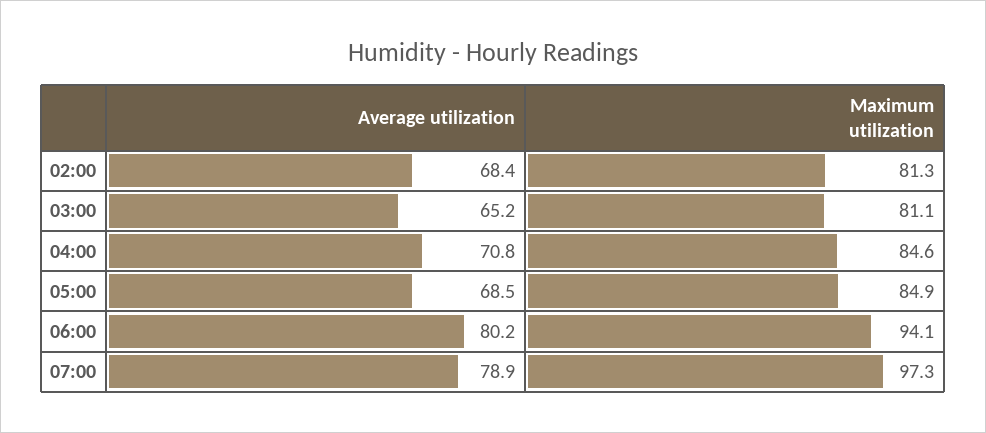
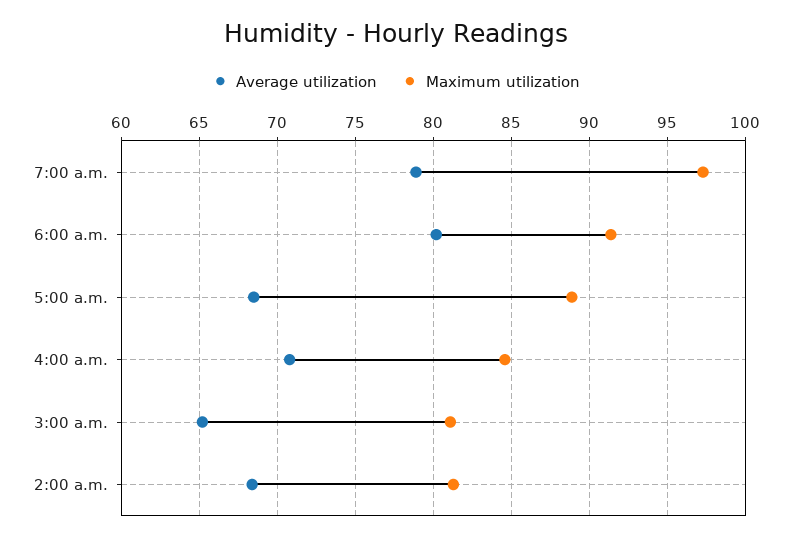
Maximum utilization, 05:00: 84.9 -> 89
Maximum utilization, 06:00: 94.1 -> 91.5

